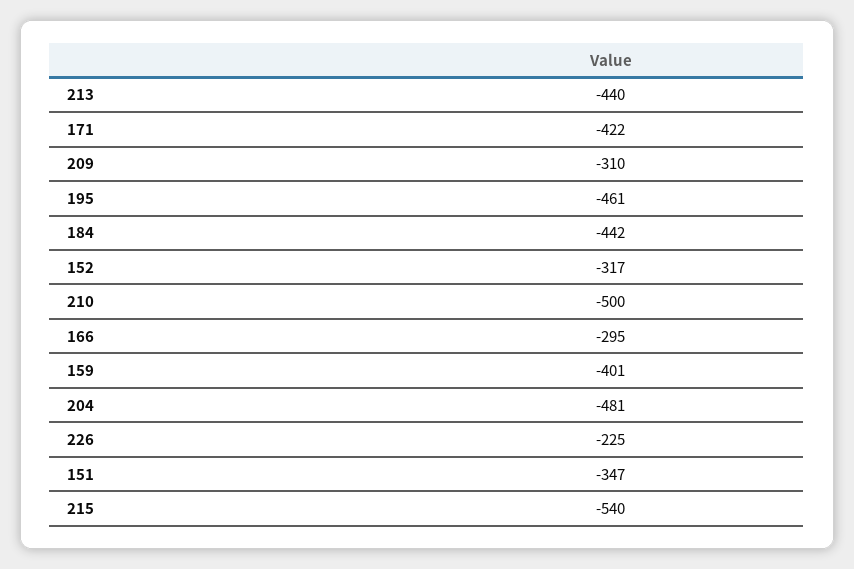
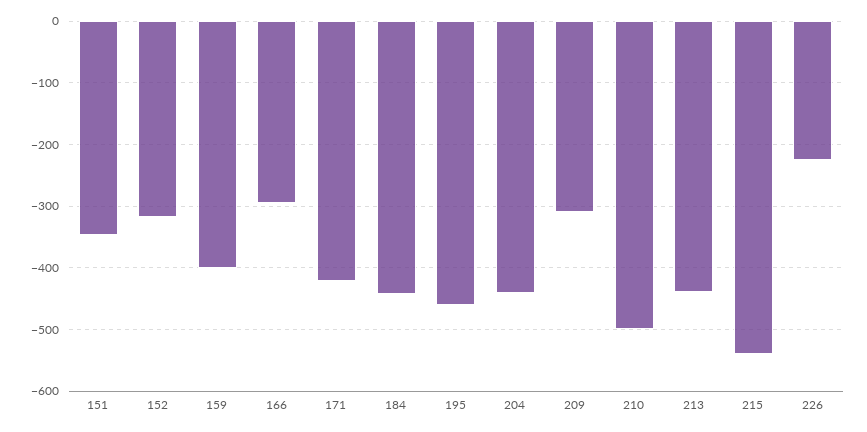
204: -481 -> -440

